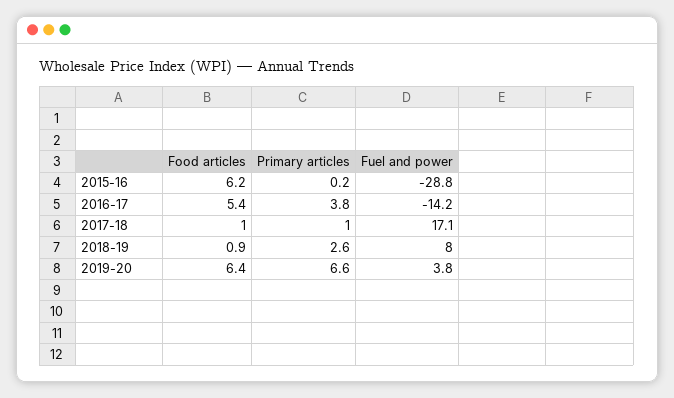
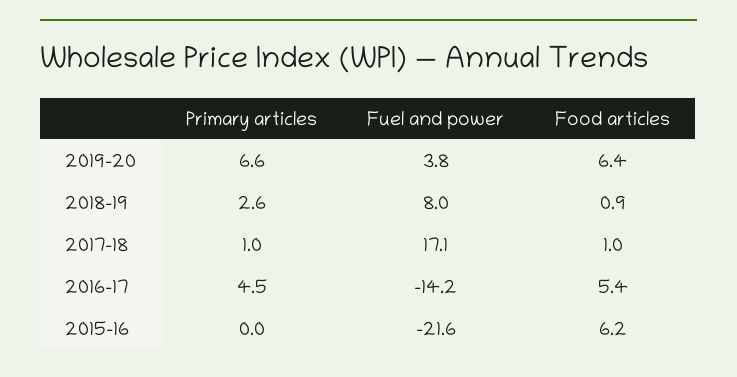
Primary articles, 2015-16: 0.2 -> 0
Fuel and power, 2015-16: -28.8 -> -21.6
Primary articles, 2016-17: 3.8 -> 4.5

